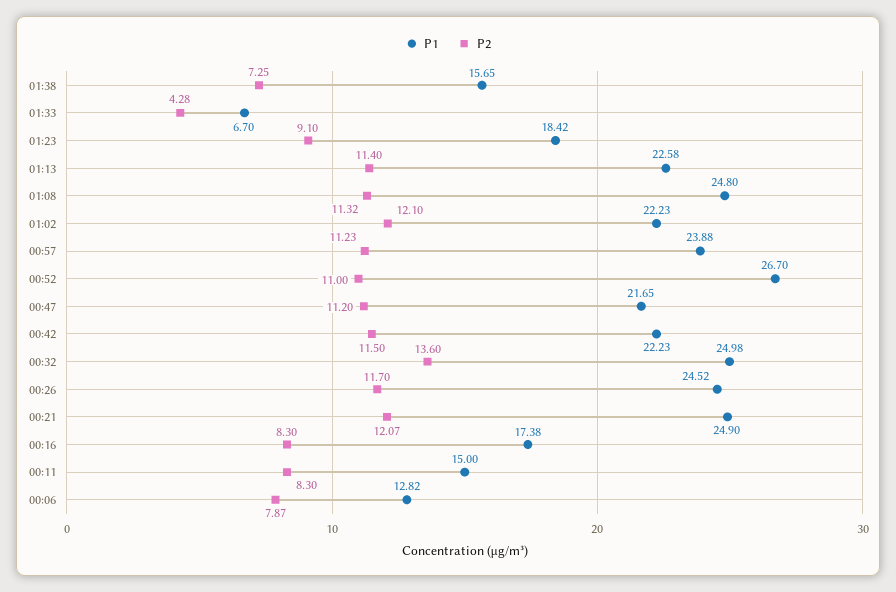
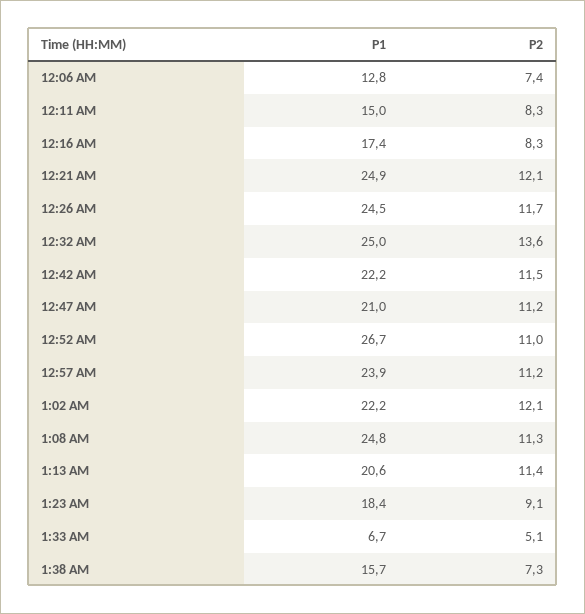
P2, 01:33: 4.28 -> 5.1
P1, 01:13: 22.58 -> 20.6
P1, 00:47: 21.65 -> 21
P2, 00:06: 7.87 -> 7.4

